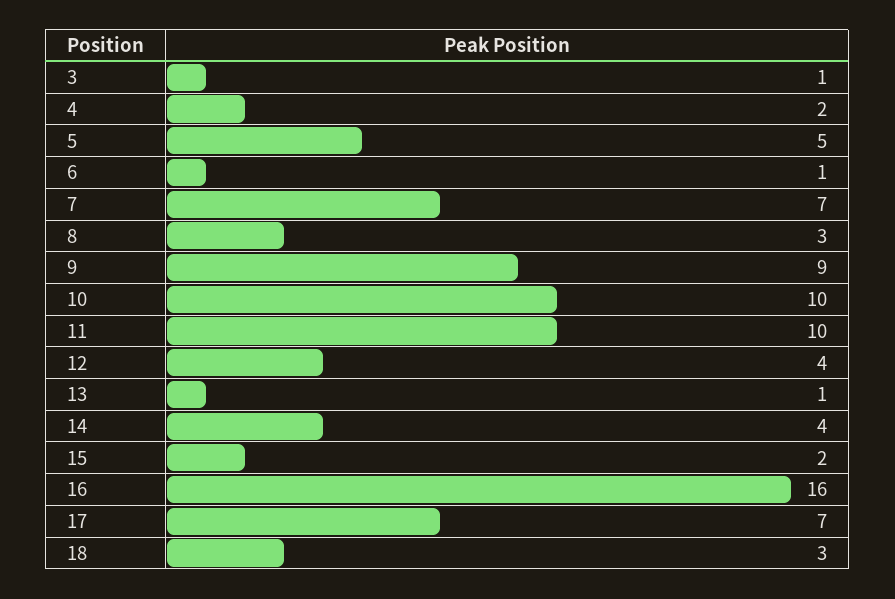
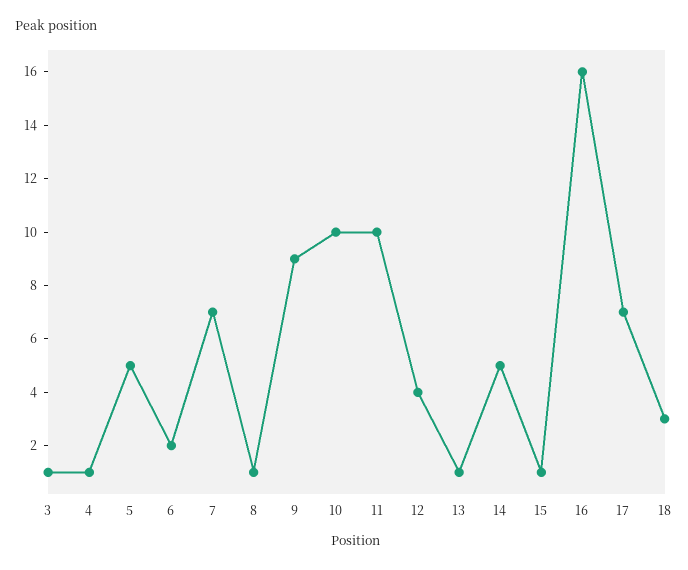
4: 2 -> 1
6: 1 -> 2
8: 3 -> 1
14: 4 -> 5
15: 2 -> 1

